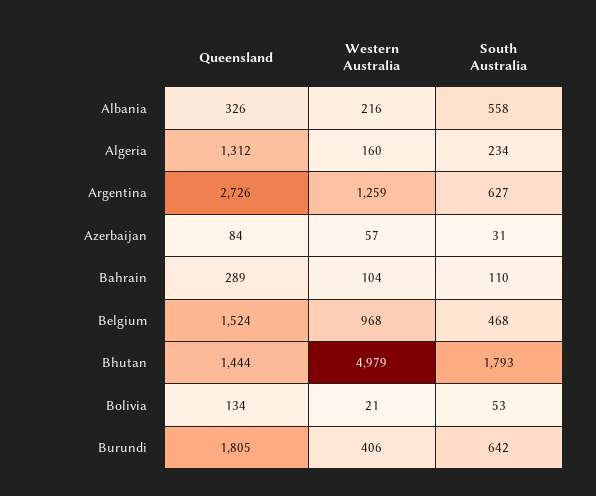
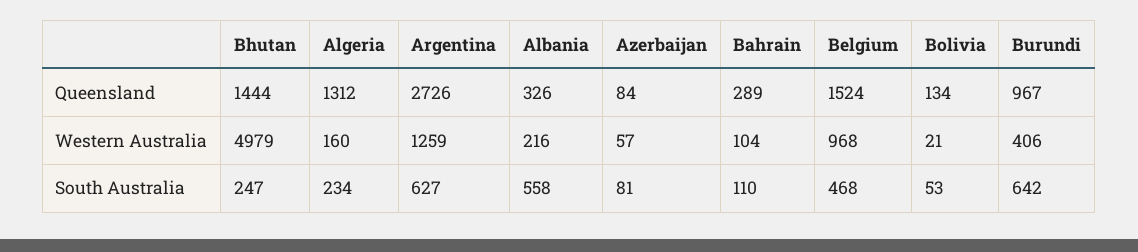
South Australia, Azerbaijan: 31 -> 81
South Australia, Bhutan: 1793 -> 247
Queensland, Burundi: 1805 -> 967

